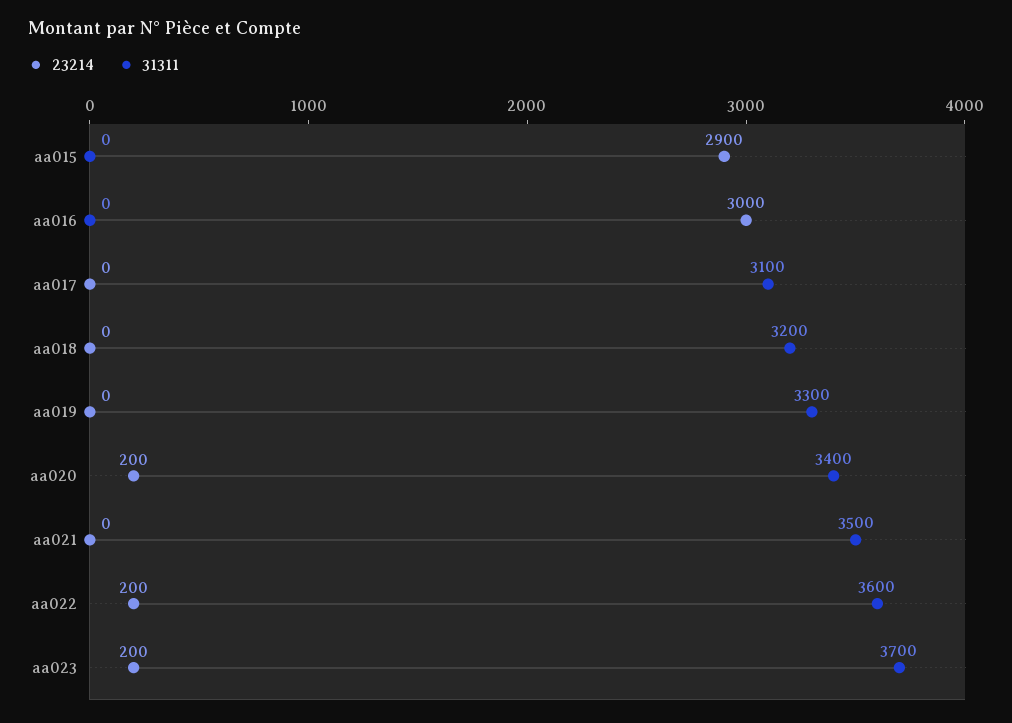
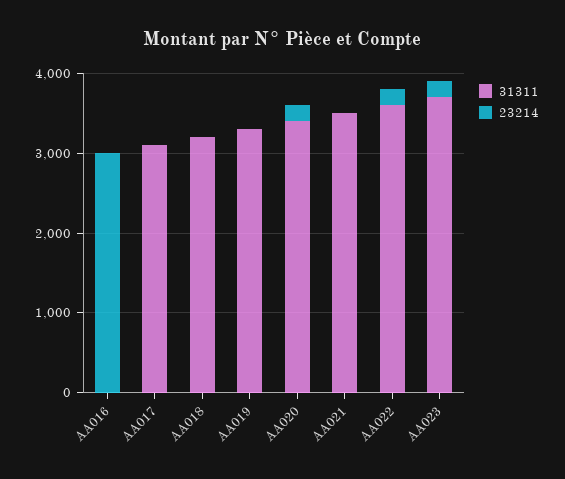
23214, aa015: 2900 -> none
31311, aa015: 0 -> none

